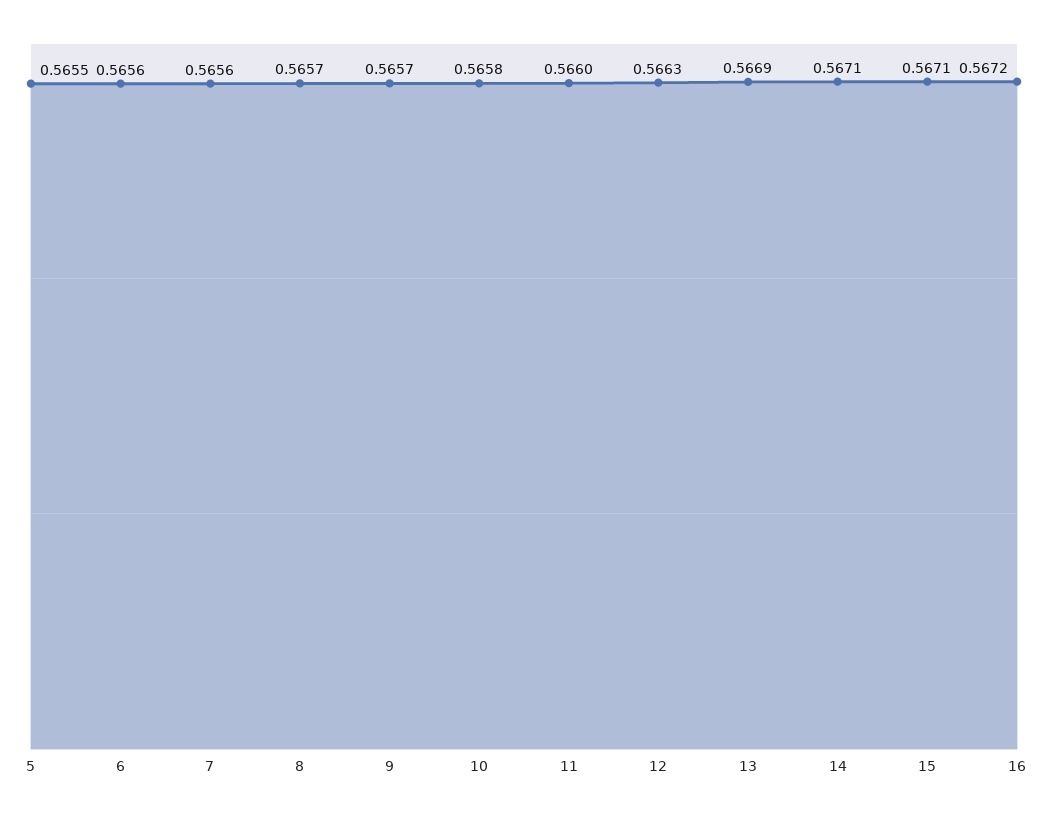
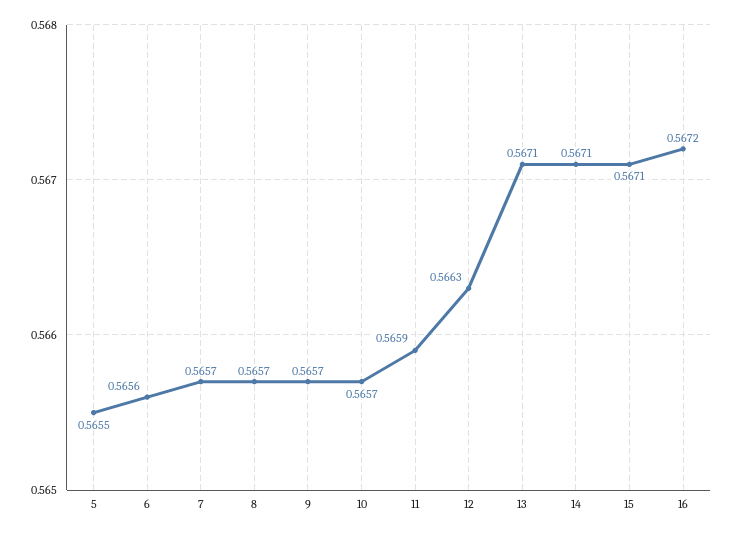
7: 0.5656 -> 0.5657
10: 0.5658 -> 0.5657
11: 0.566 -> 0.5659
13: 0.5669 -> 0.5671

